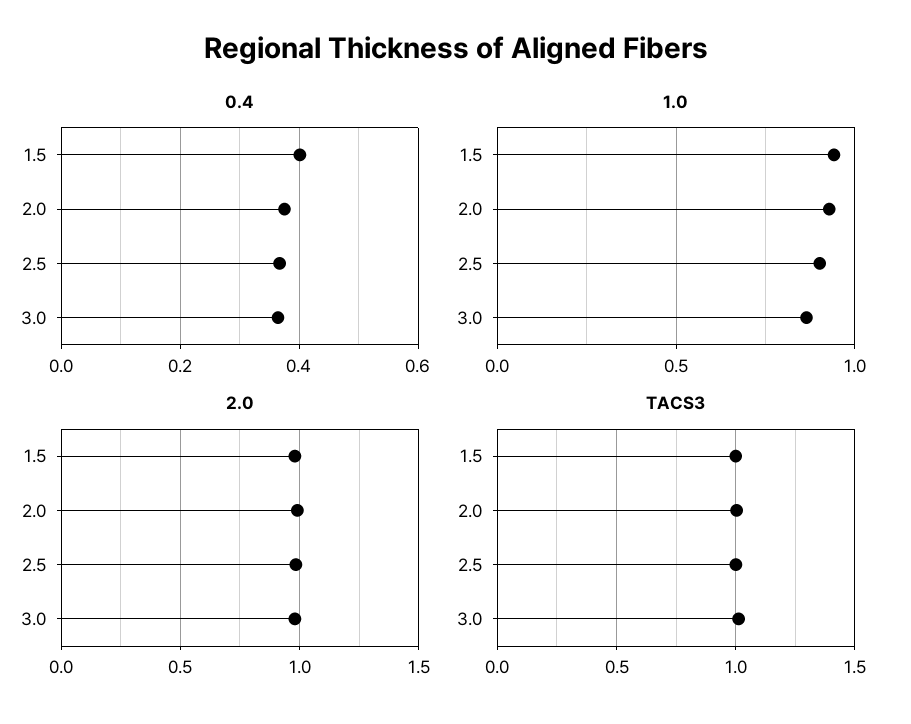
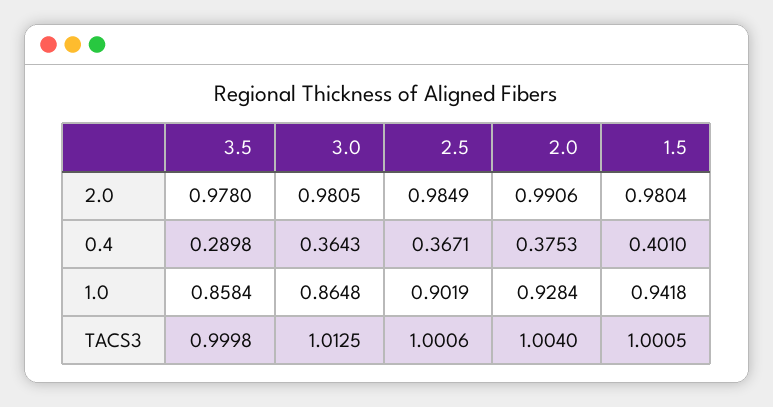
2.0, 3.5: none -> 0.978
0.4, 3.5: none -> 0.2898
1.0, 3.5: none -> 0.8584
TACS3, 3.5: none -> 0.9998

